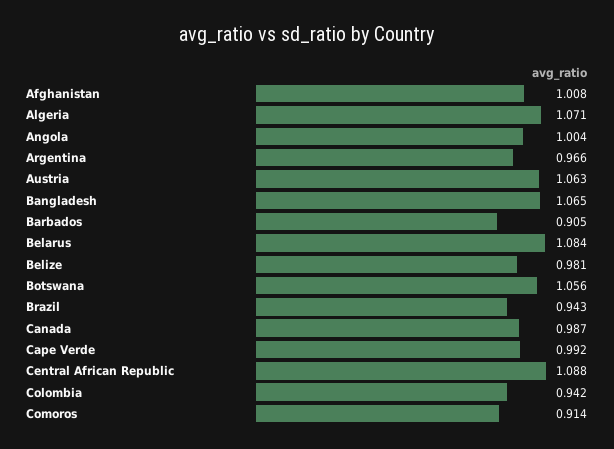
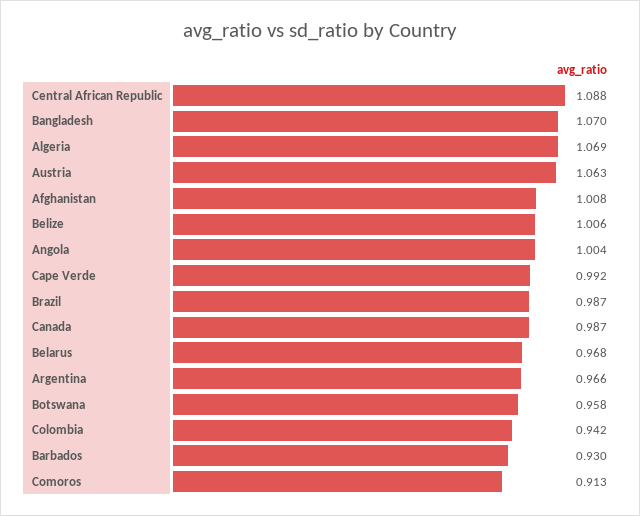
Algeria: 1.071 -> 1.069
Bangladesh: 1.065 -> 1.07
Barbados: 0.905 -> 0.93
Belarus: 1.084 -> 0.968
Belize: 0.981 -> 1.006
Botswana: 1.056 -> 0.958
Brazil: 0.943 -> 0.987
Comoros: 0.914 -> 0.913

